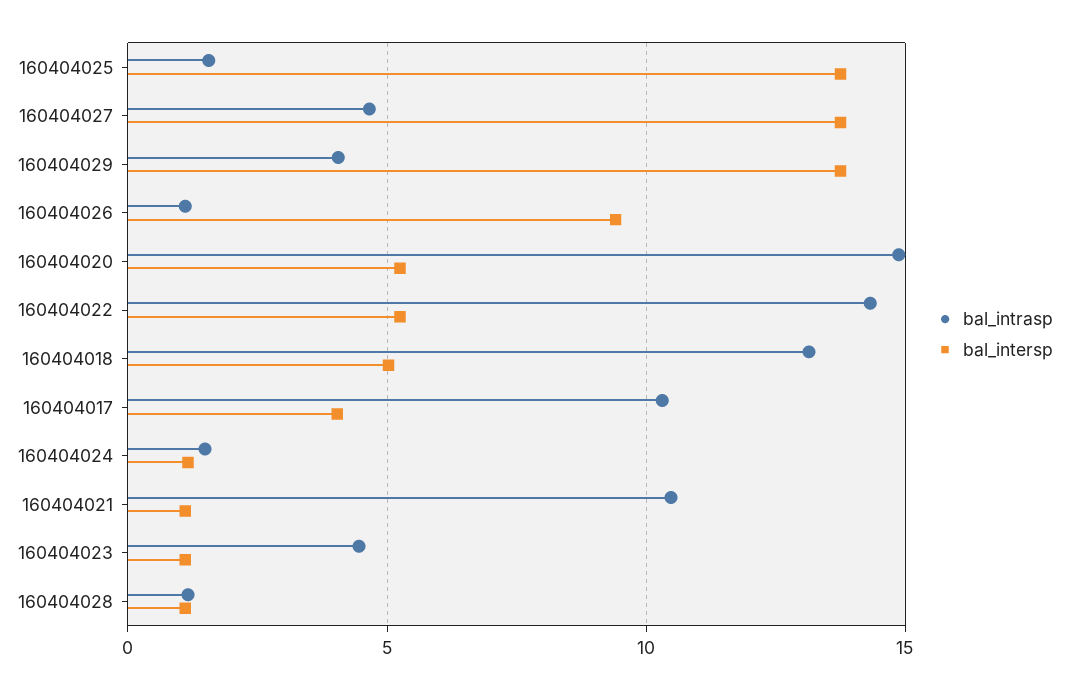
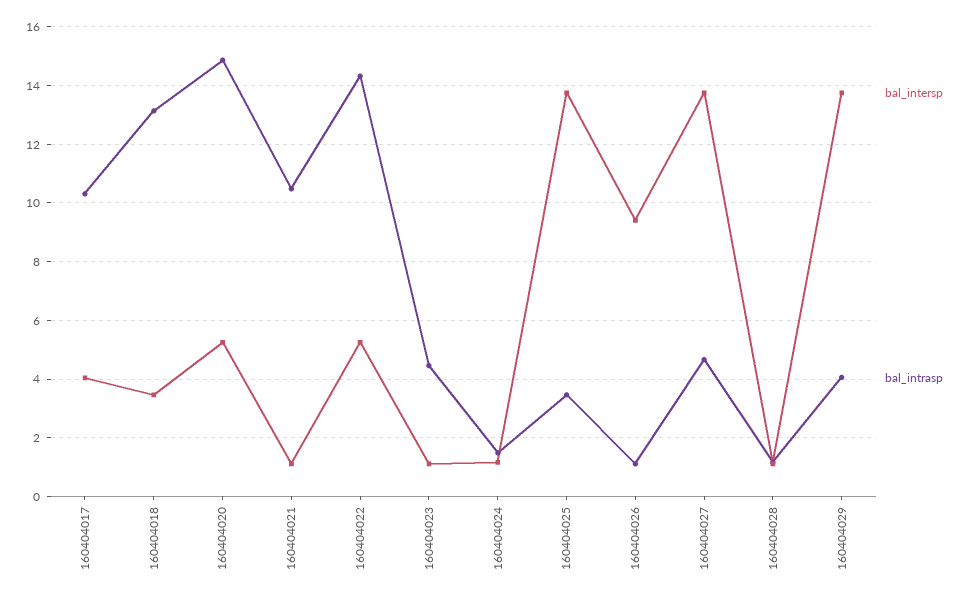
bal_intrasp, 160404025: 1.5 -> 3.5
bal_intersp, 160404018: 5 -> 3.5

